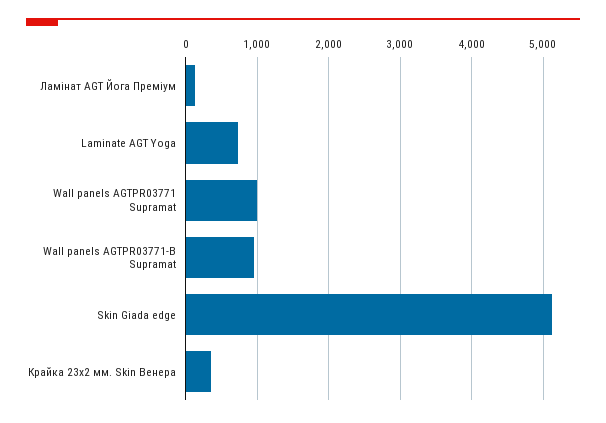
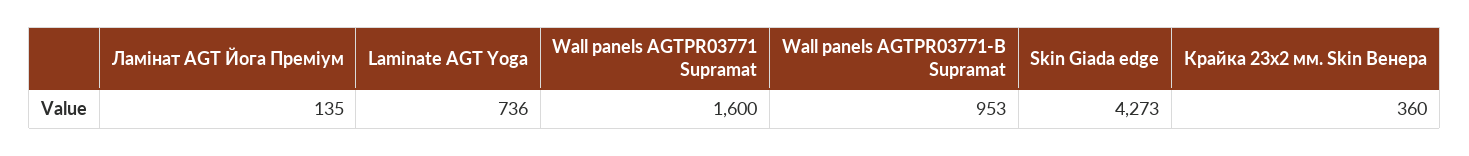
Wall panels AGTPR03771 Supramat: 1000 -> 1600
Skin Giada edge: 5100 -> 4273

